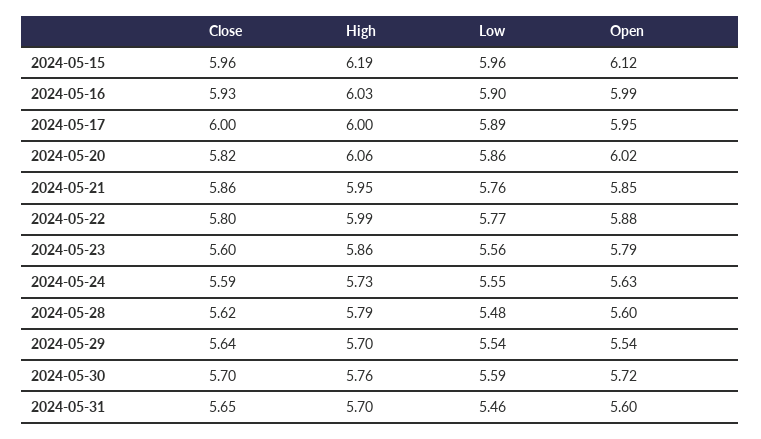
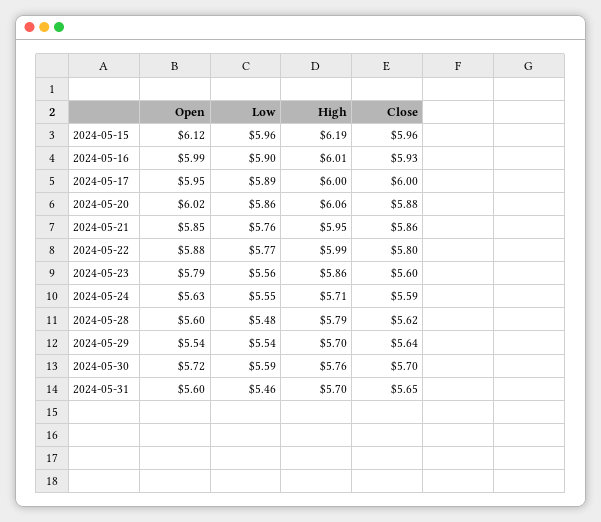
High, 2024-05-16: 6.03 -> 6.01
Close, 2024-05-20: 5.82 -> 5.88
High, 2024-05-24: 5.73 -> 5.71

